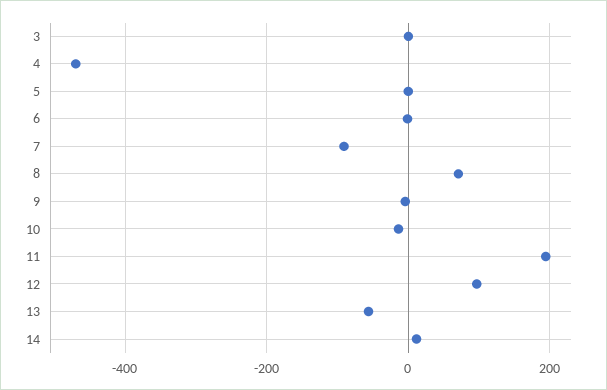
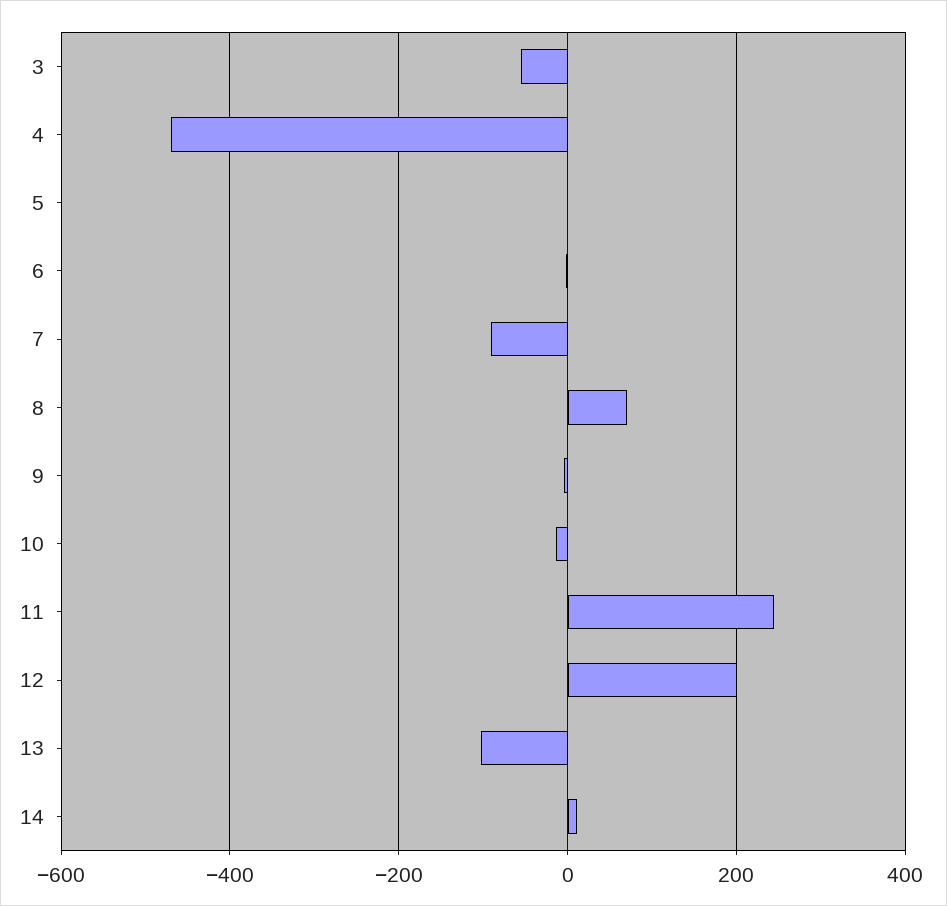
3: 0 -> -60
11: 200 -> 240
12: 100 -> 200
13: -60 -> -100

